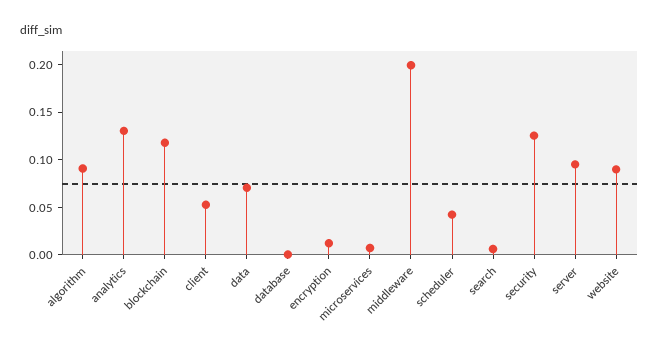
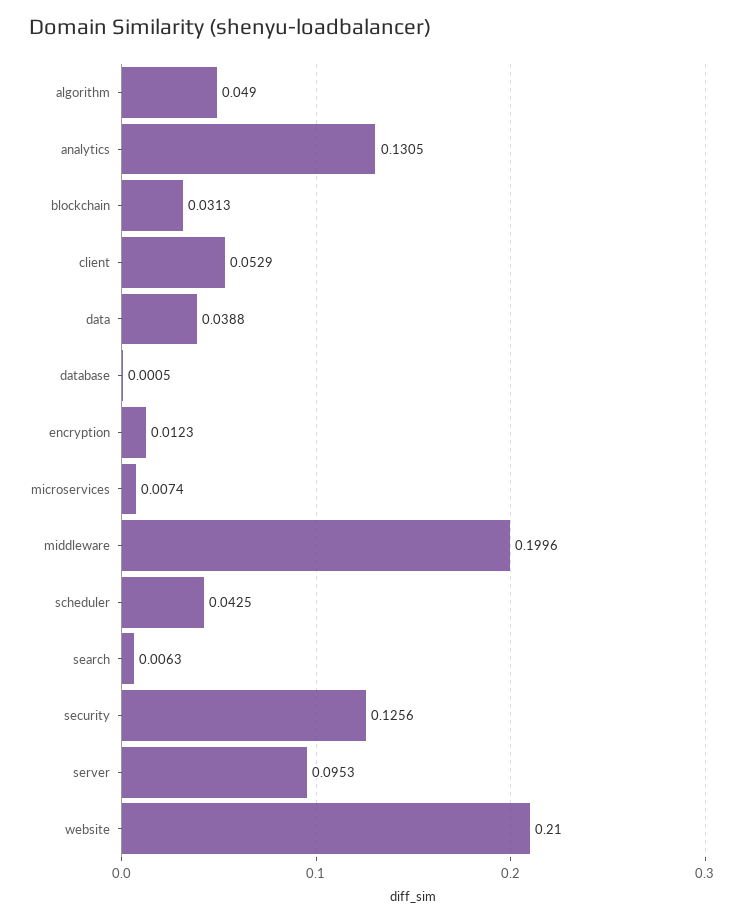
algorithm: 0.09 -> 0.049
blockchain: 0.12 -> 0.0313
data: 0.07 -> 0.0388
website: 0.09 -> 0.21

